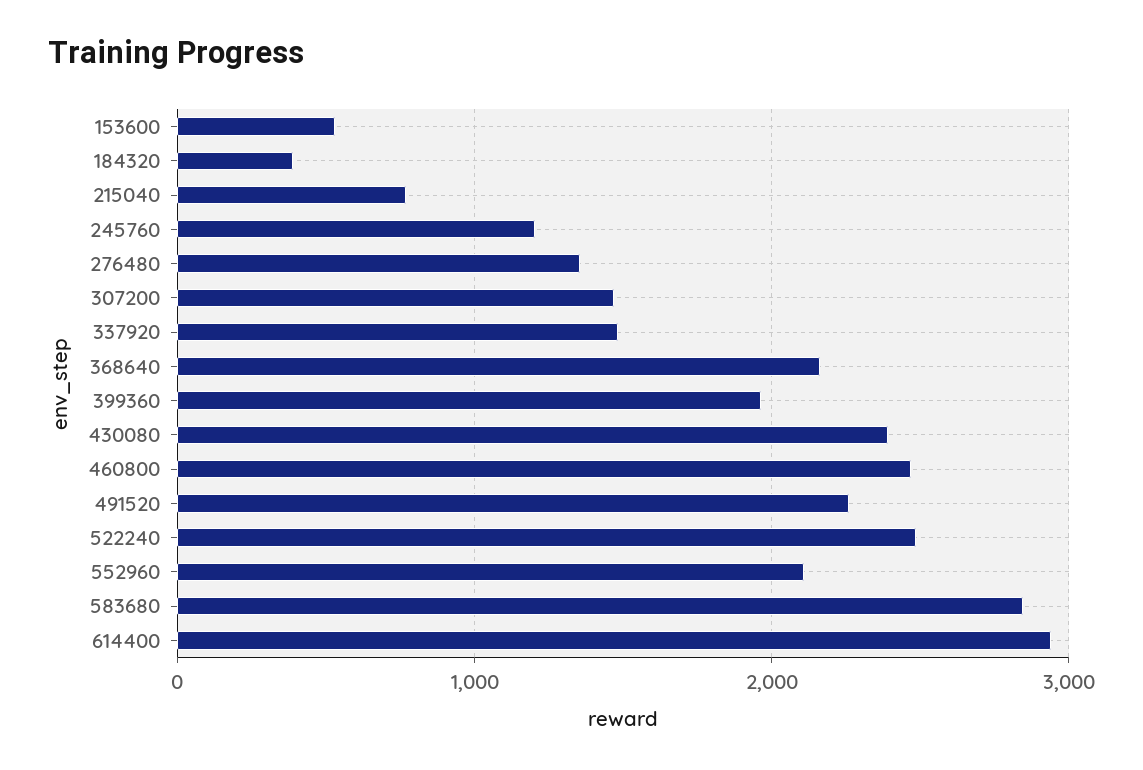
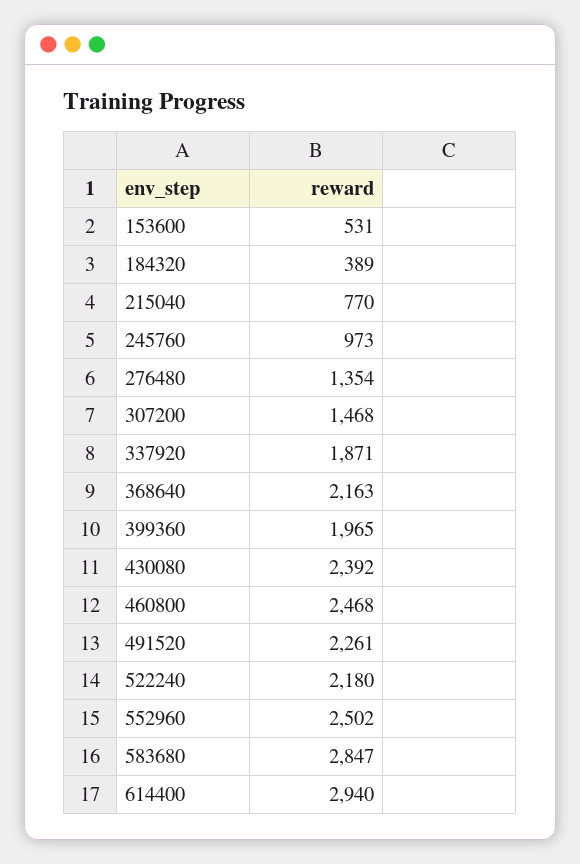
245760: 1200 -> 973
337920: 1500 -> 1871
522240: 2500 -> 2180
552960: 2100 -> 2502

